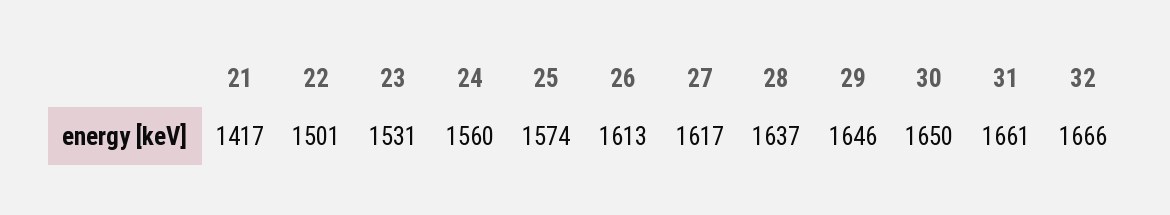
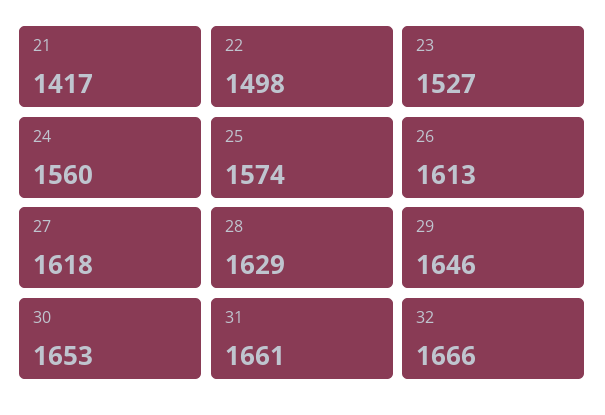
22: 1501 -> 1498
23: 1531 -> 1527
27: 1617 -> 1618
28: 1637 -> 1629
30: 1650 -> 1653

